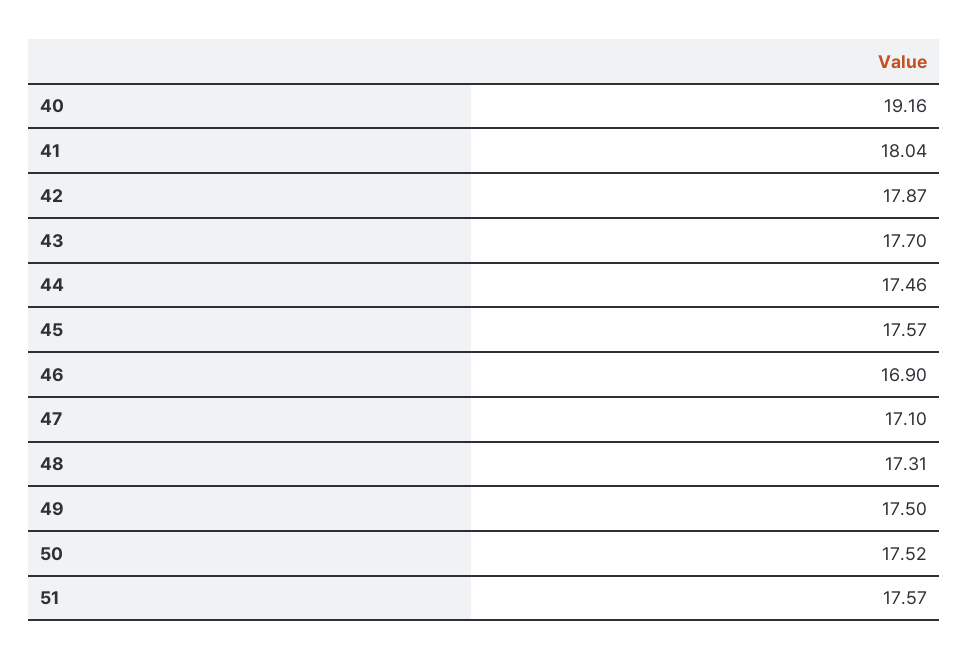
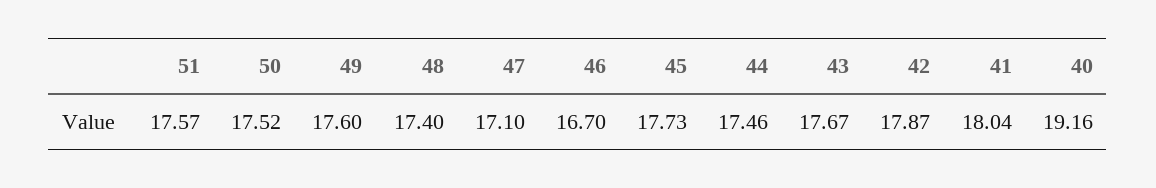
43: 17.7 -> 17.67
45: 17.57 -> 17.73
46: 16.9 -> 16.7
48: 17.31 -> 17.4
49: 17.5 -> 17.6

